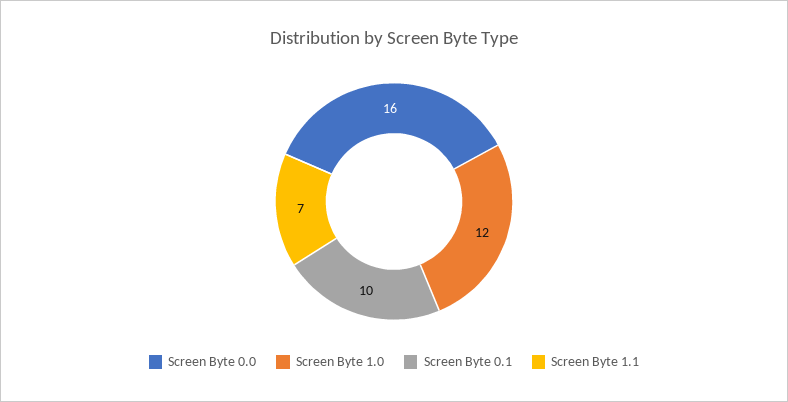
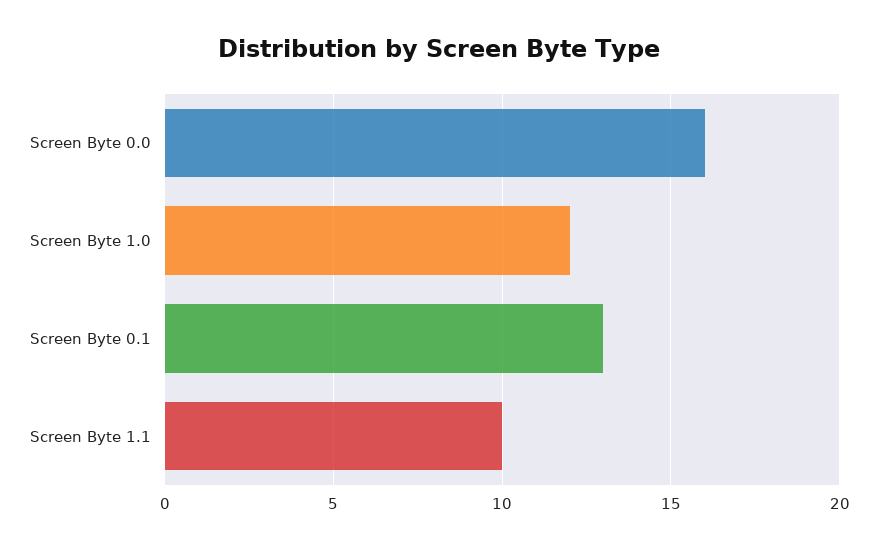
Screen Byte 0.1: 10 -> 13
Screen Byte 1.1: 7 -> 10

